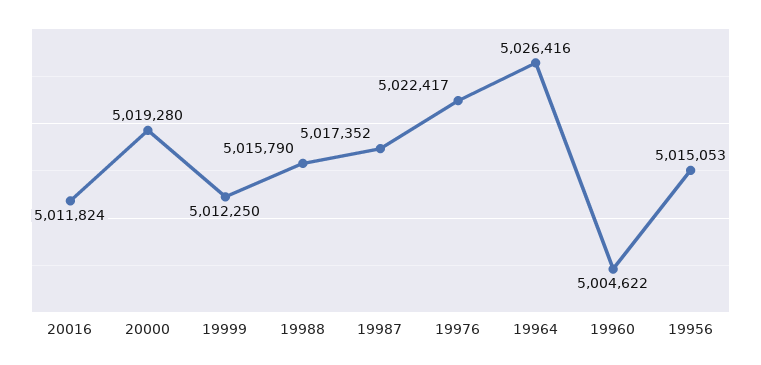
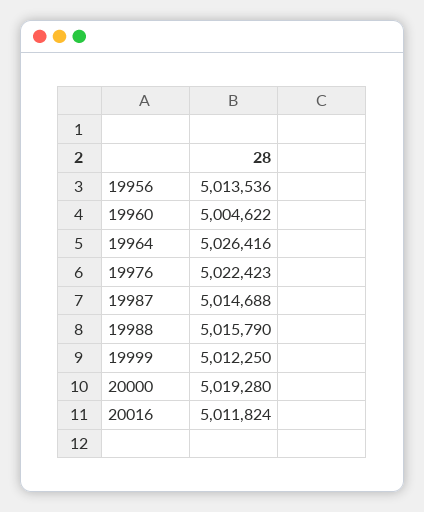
19987: 5017352 -> 5014688
19976: 5022417 -> 5022423
19956: 5015053 -> 5013536

